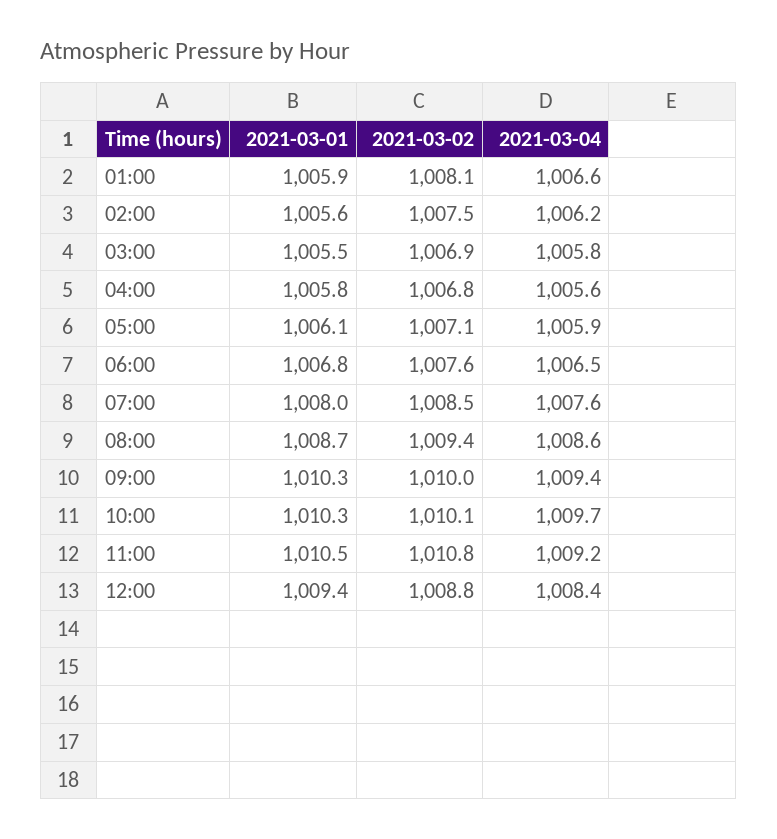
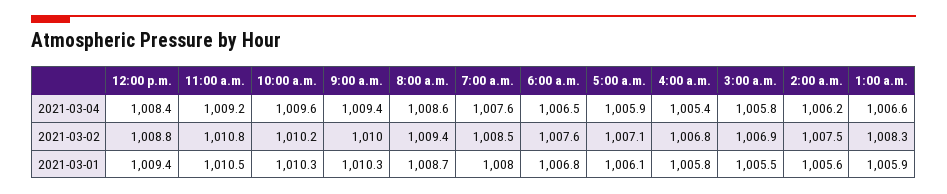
2021-03-02, 01:00: 1008.1 -> 1008.3
2021-03-04, 04:00: 1005.6 -> 1005.4
2021-03-02, 10:00: 1010.1 -> 1010.2
2021-03-04, 10:00: 1009.7 -> 1009.6

